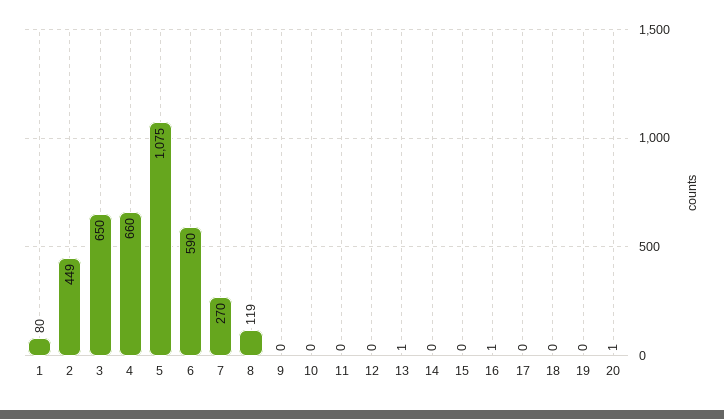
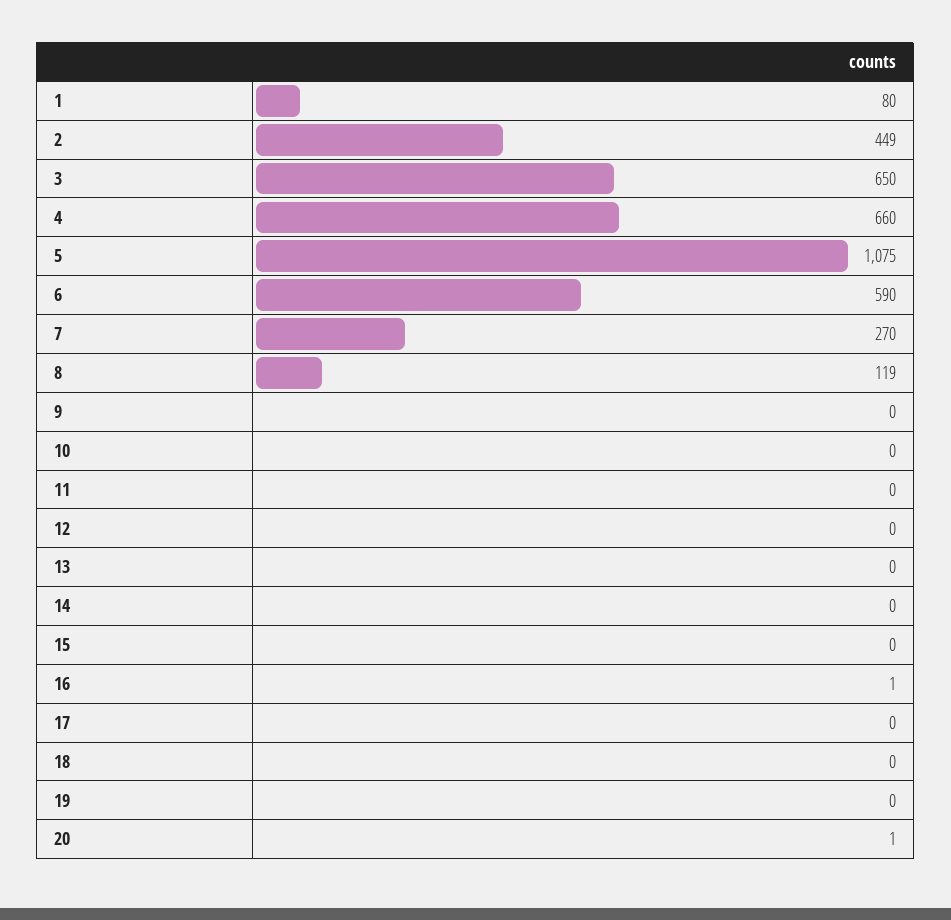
13: 1 -> 0

